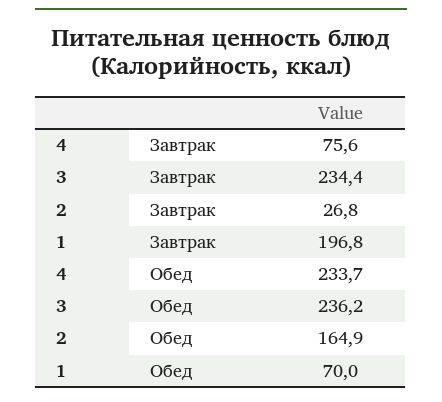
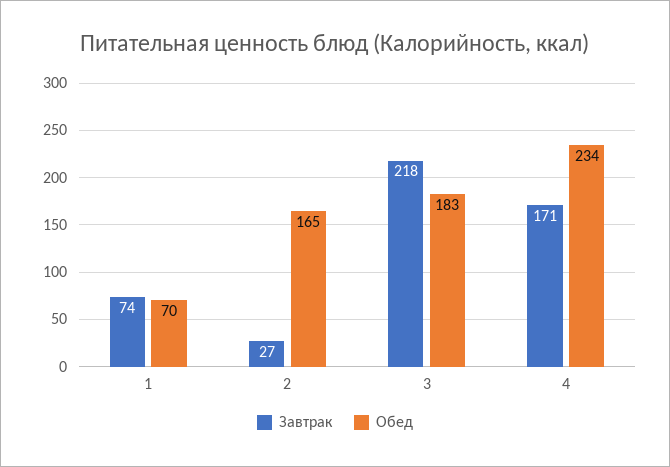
Завтрак, 4: 75.6 -> 171
Завтрак, 3: 234.4 -> 218
Завтрак, 1: 196.8 -> 74
Обед, 3: 236.2 -> 183

